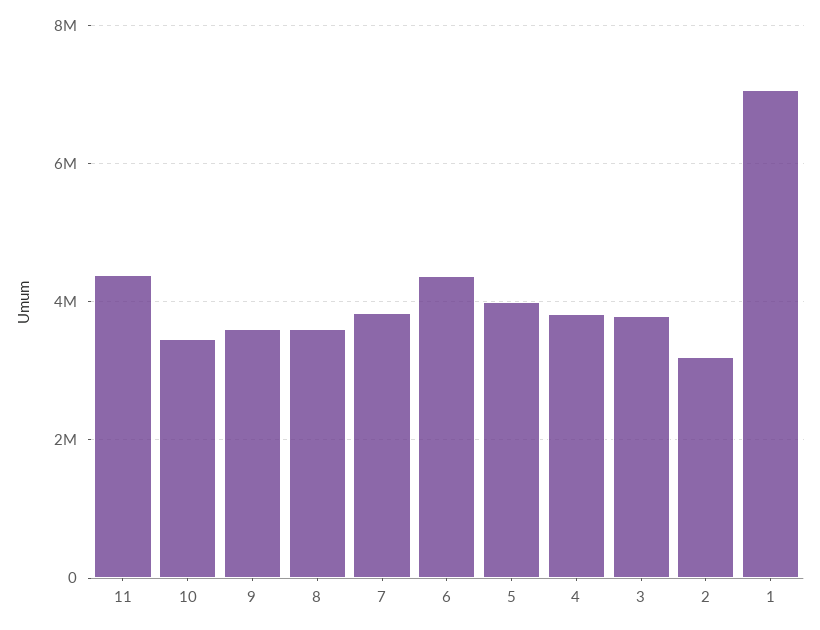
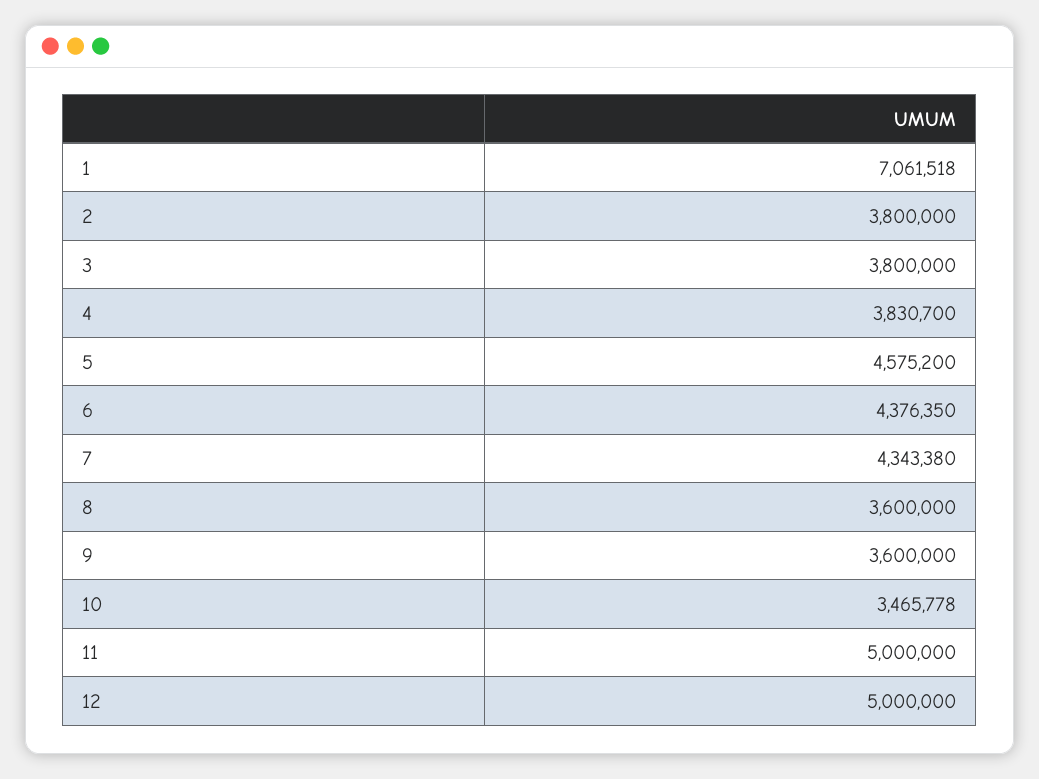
11: 4400000 -> 5000000
7: 3800000 -> 4343380
5: 4000000 -> 4575200
2: 3200000 -> 3800000
12: none -> 5000000

